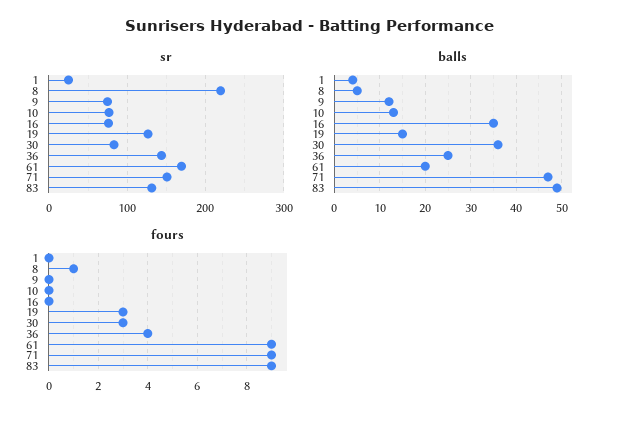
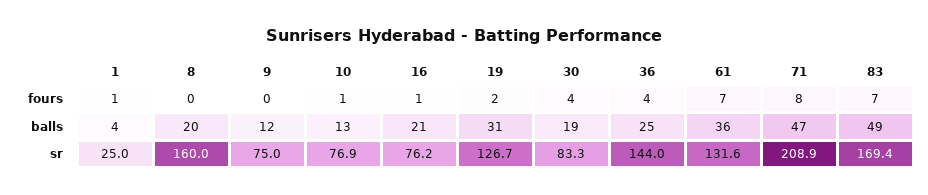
sr, 8: 220 -> 160
sr, 61: 170 -> 131.6
sr, 71: 150 -> 208.9
sr, 83: 130 -> 169.4
balls, 8: 5 -> 20
balls, 16: 35 -> 21
balls, 19: 15 -> 31
balls, 30: 35 -> 19
balls, 61: 20 -> 36
fours, 1: 0 -> 1
fours, 8: 1 -> 0
fours, 10: 0 -> 1
fours, 16: 0 -> 1
fours, 19: 3 -> 2
fours, 30: 3 -> 4
fours, 61: 9 -> 7
fours, 71: 9 -> 8
fours, 83: 9 -> 7

